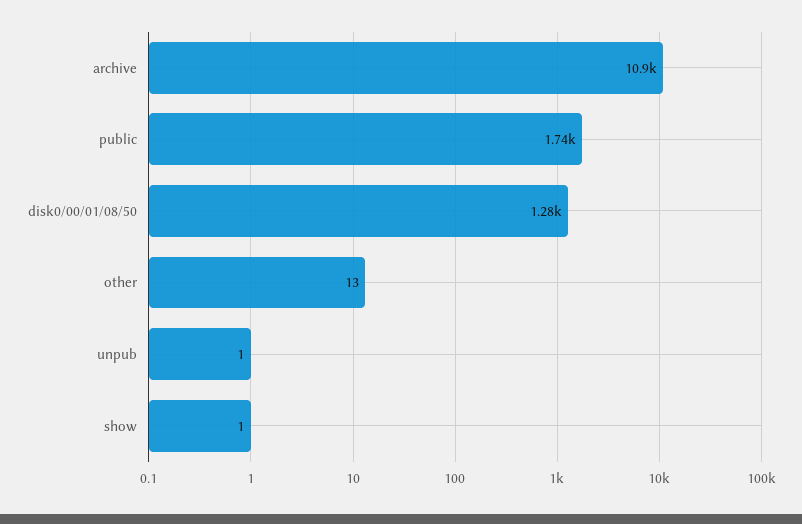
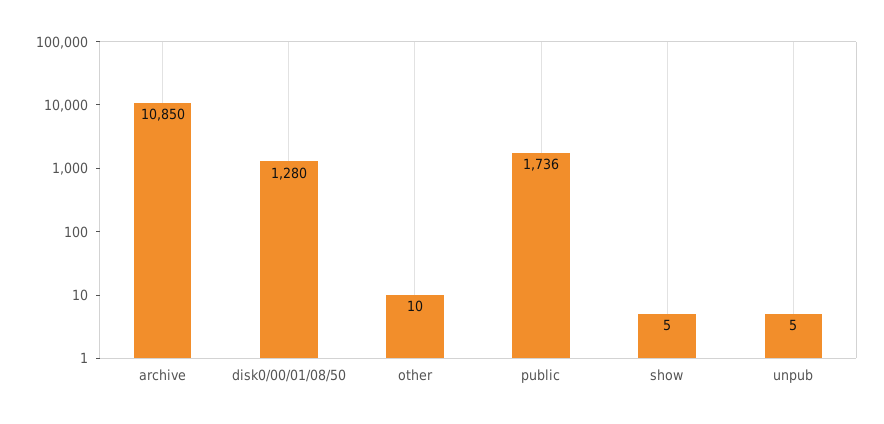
other: 13 -> 10
unpub: 1 -> 5
show: 1 -> 5

